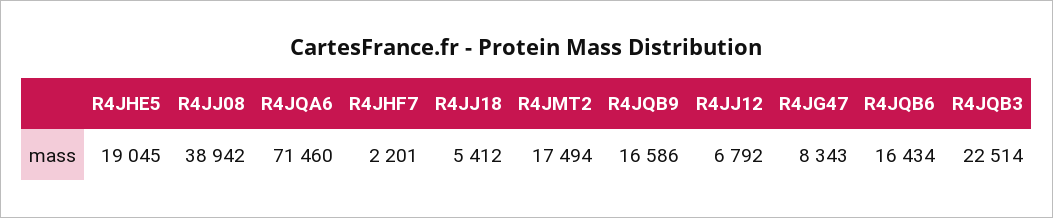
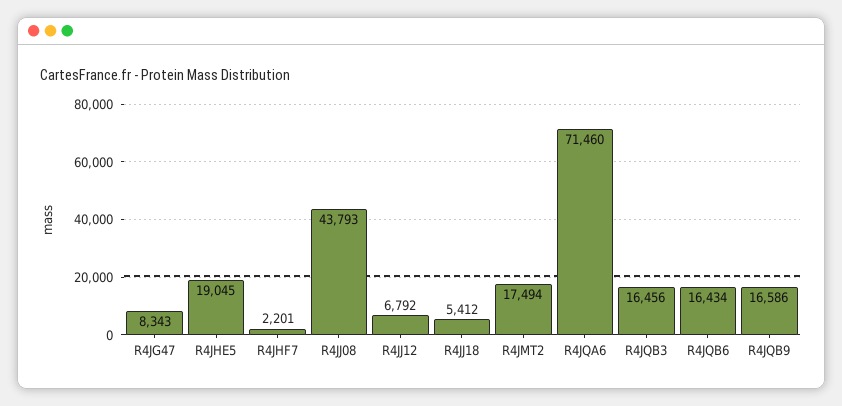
R4JJ08: 38942 -> 43793
R4JQB3: 22514 -> 16456

